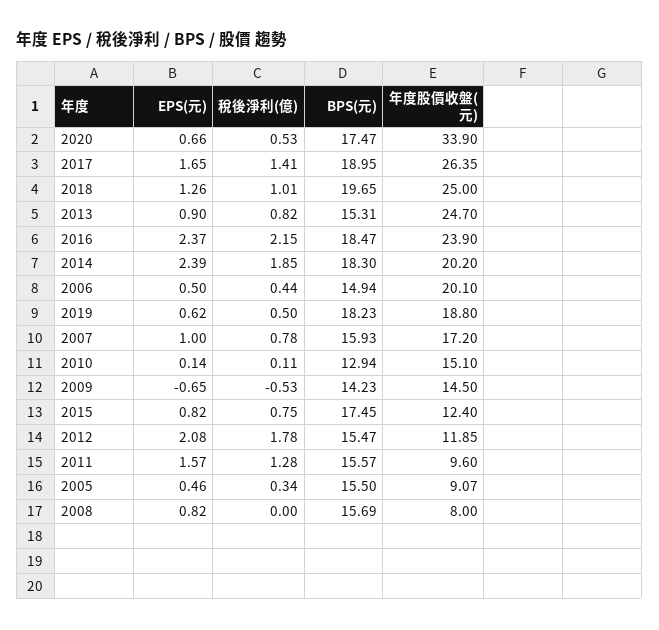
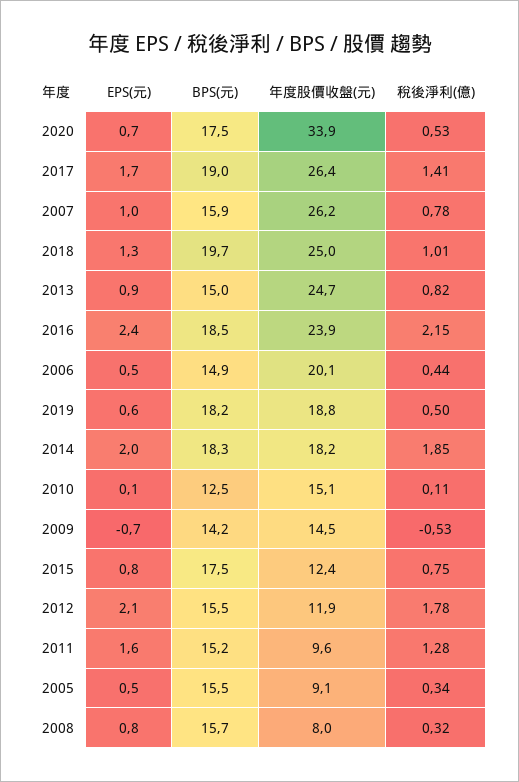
BPS(元), 2013: 15.31 -> 15
EPS(元), 2014: 2.39 -> 2
年度股價收盤(元), 2014: 20.2 -> 18.2
年度股價收盤(元), 2007: 17.2 -> 26.2
BPS(元), 2010: 12.94 -> 12.5
BPS(元), 2011: 15.57 -> 15.2
稅後淨利(億), 2008: 0 -> 0.32

